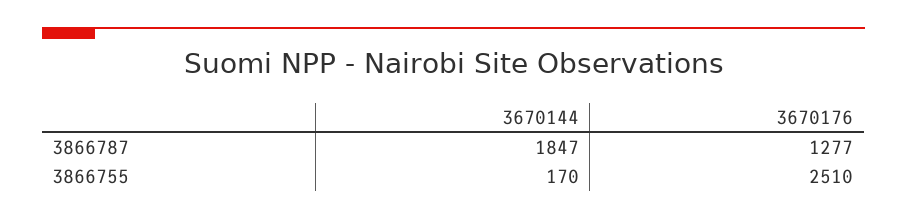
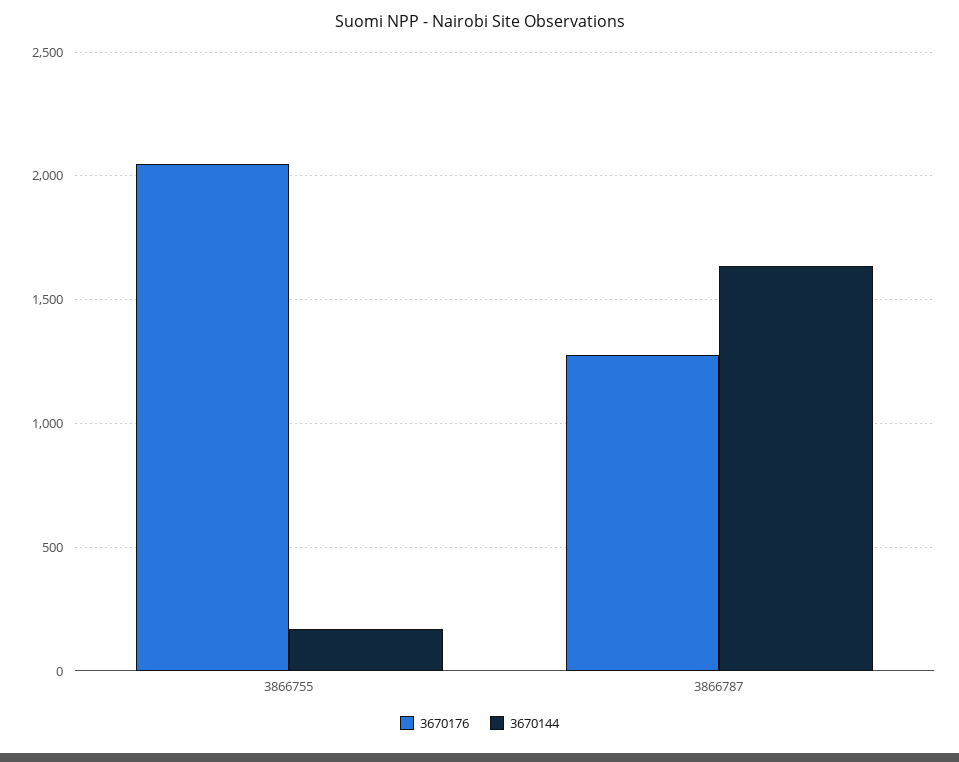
3670144, 3866787: 1847 -> 1650
3670176, 3866755: 2510 -> 2050

